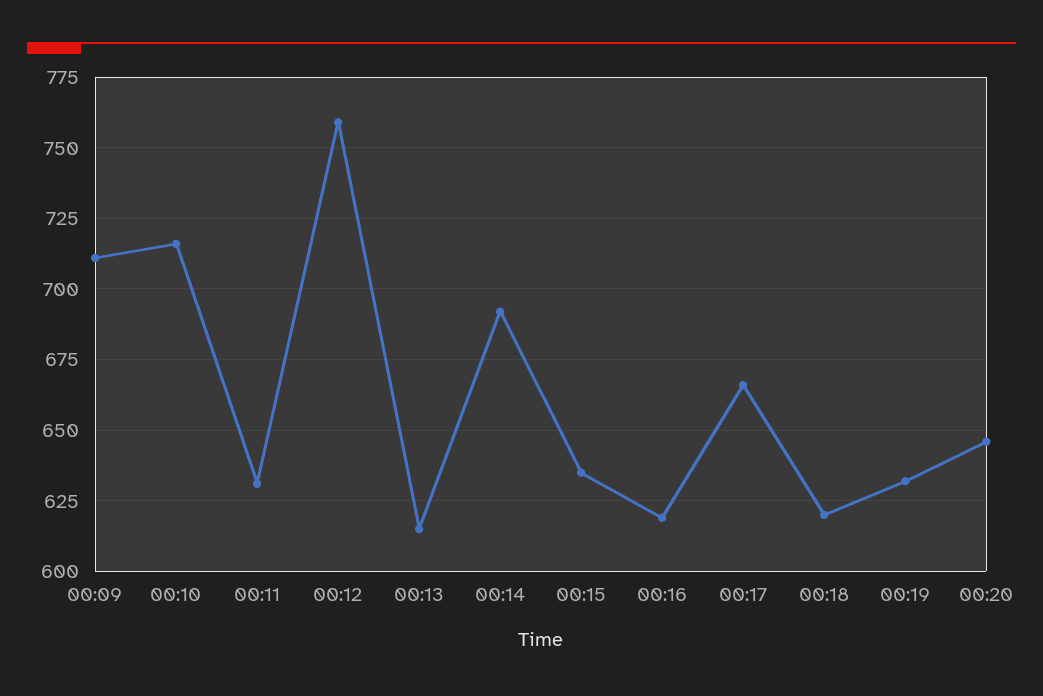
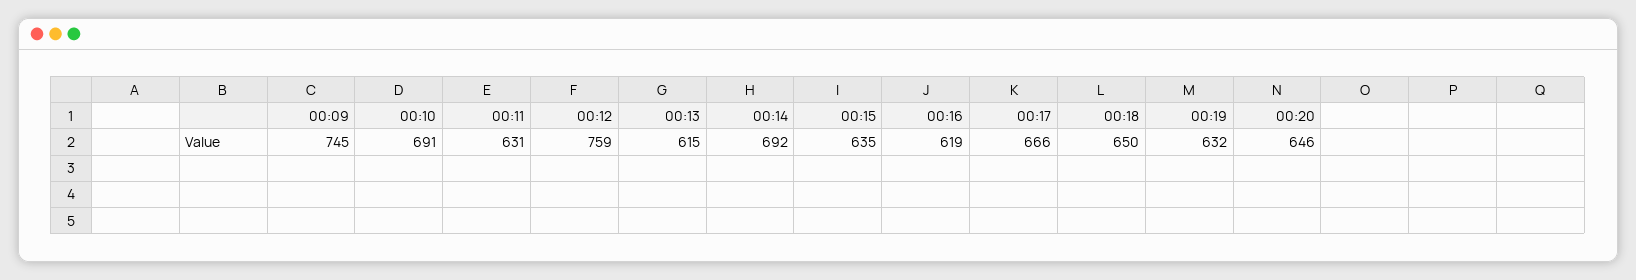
00:09: 710 -> 745
00:10: 715 -> 691
00:18: 620 -> 650

